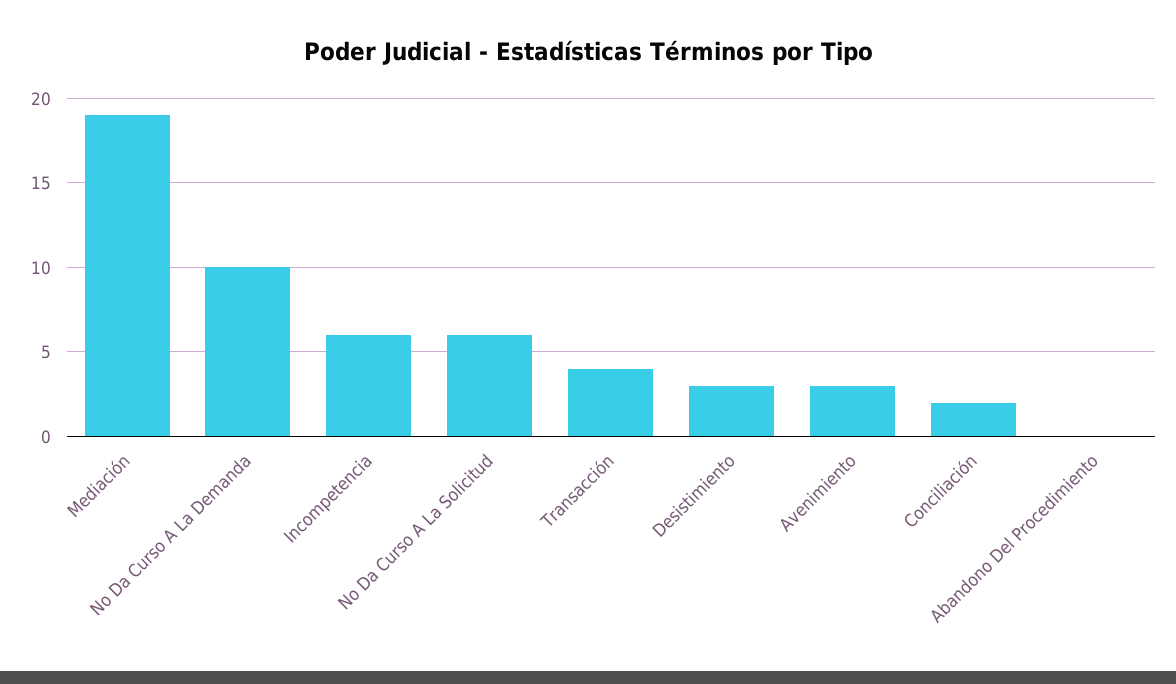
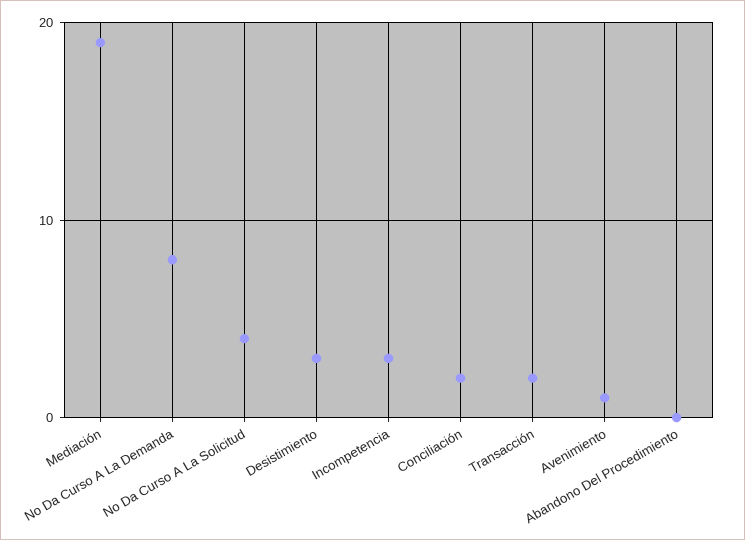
No Da Curso A La Demanda: 10 -> 8
Incompetencia: 6 -> 3
No Da Curso A La Solicitud: 6 -> 4
Transacción: 4 -> 2
Avenimiento: 3 -> 1

